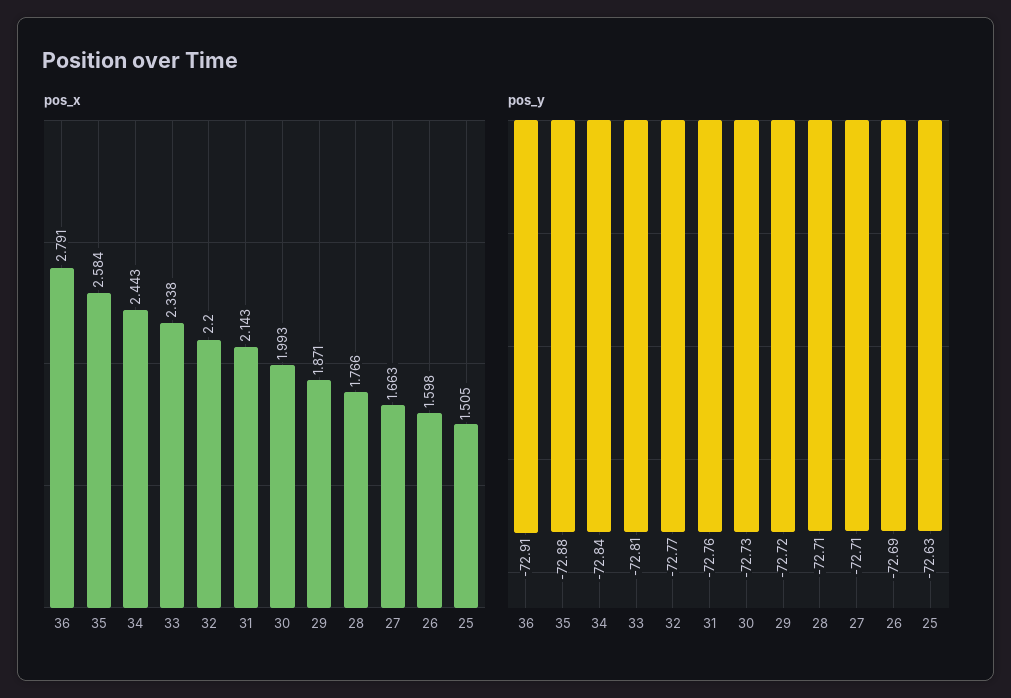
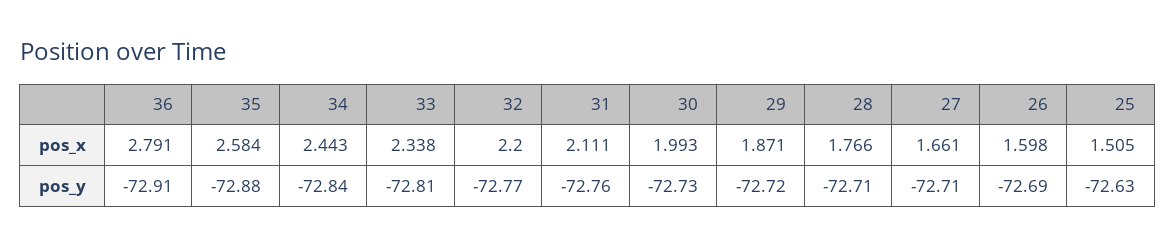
pos_x, 31: 2.143 -> 2.111
pos_x, 27: 1.663 -> 1.661

